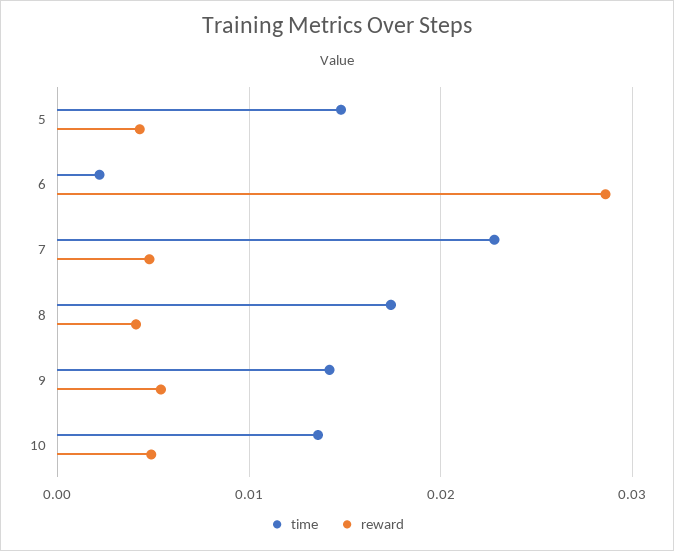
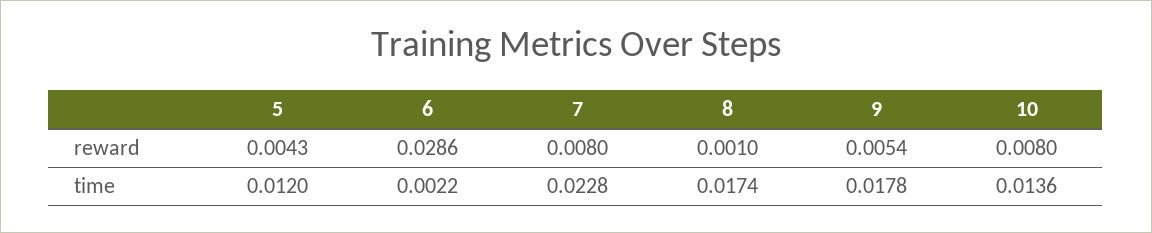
time, 5: 0.015 -> 0.012
reward, 7: 0.005 -> 0.008
reward, 8: 0.004 -> 0.001
time, 9: 0.014 -> 0.0178
reward, 10: 0.005 -> 0.008

